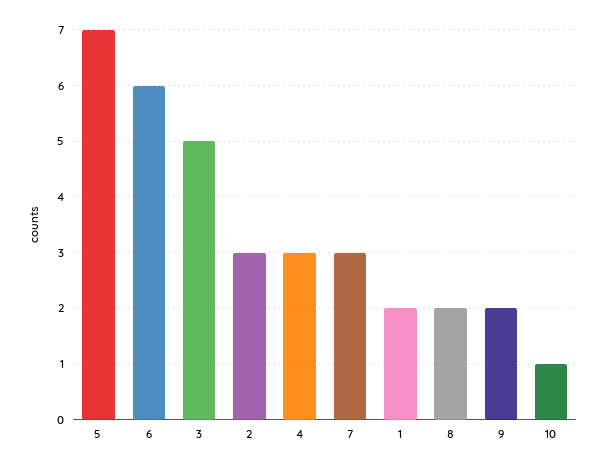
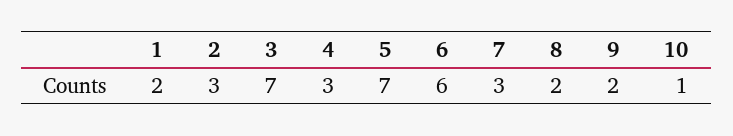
3: 5 -> 7

